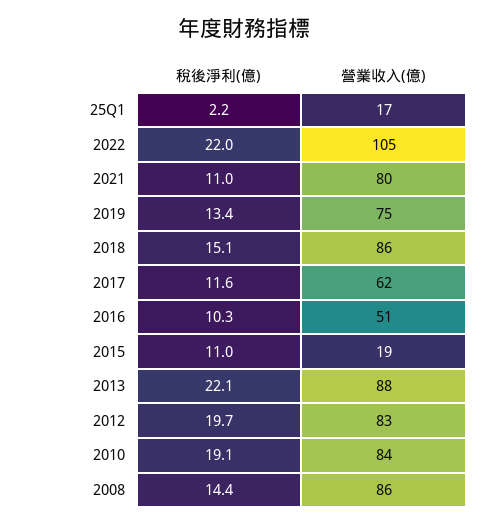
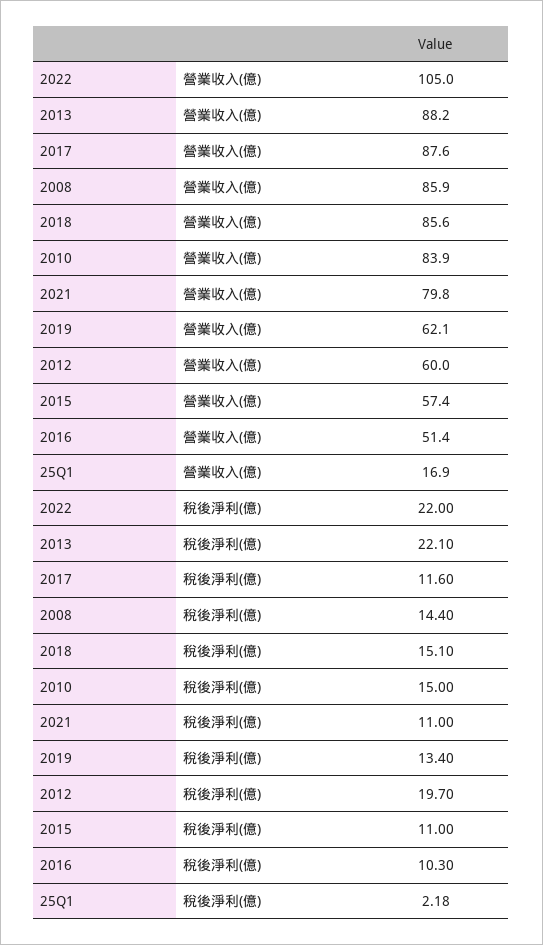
營業收入(億), 2019: 75 -> 62.1
營業收入(億), 2017: 62 -> 87.6
營業收入(億), 2015: 19 -> 57.4
營業收入(億), 2012: 83 -> 60
稅後淨利(億), 2010: 19.1 -> 15

